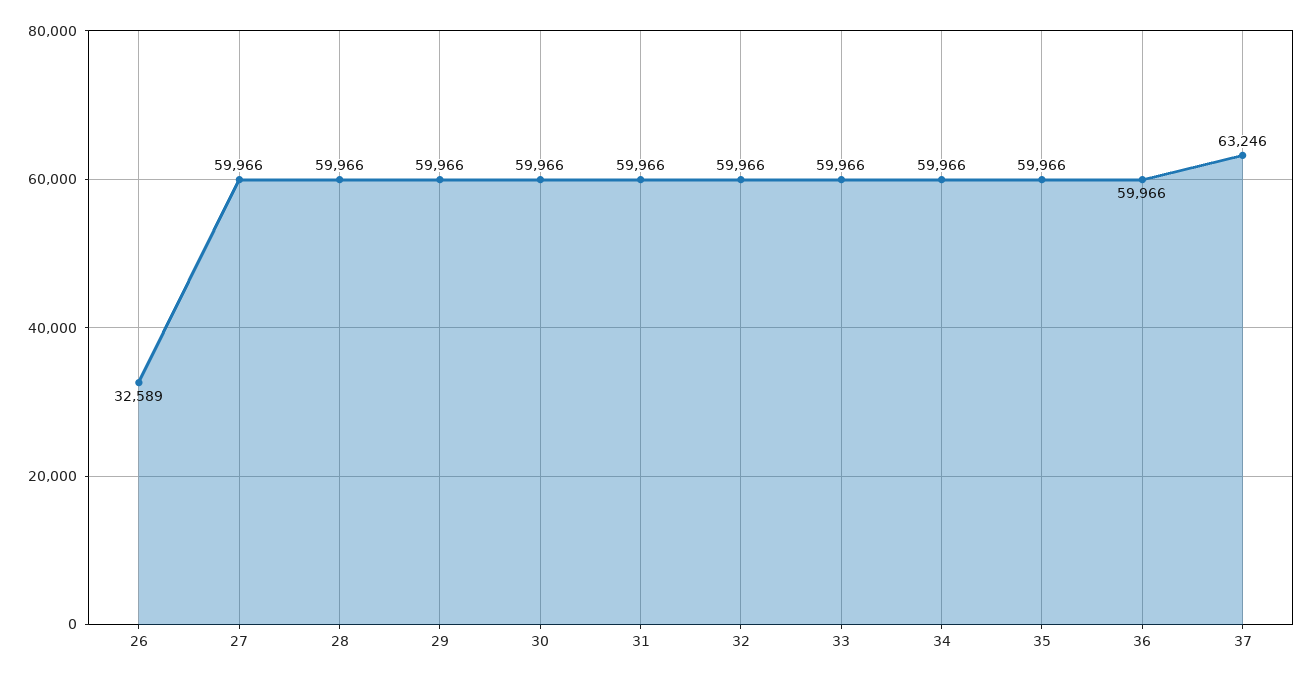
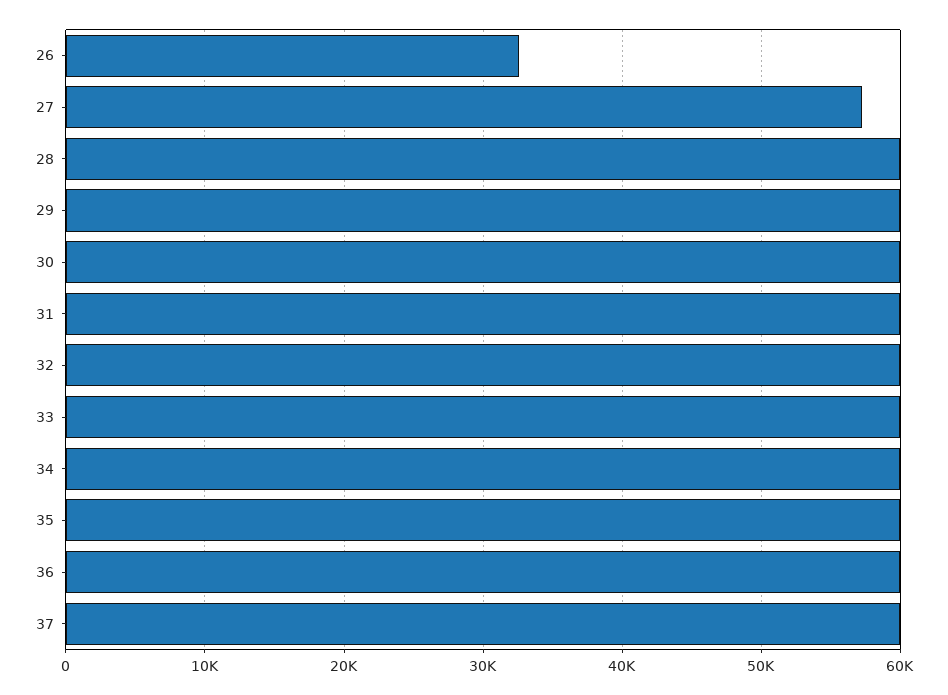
27: 59966 -> 57000
37: 63246 -> 60000

